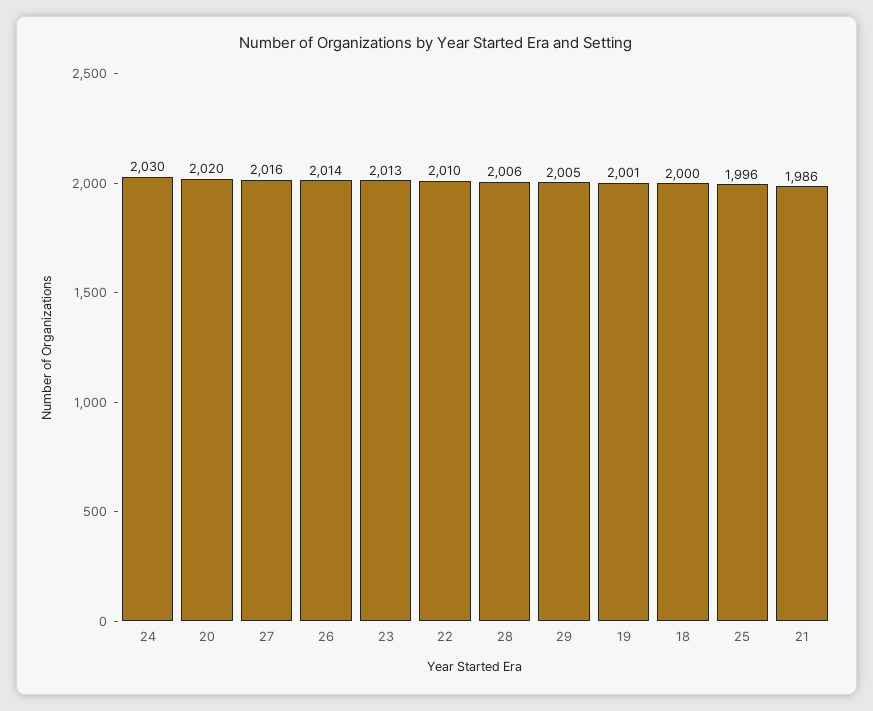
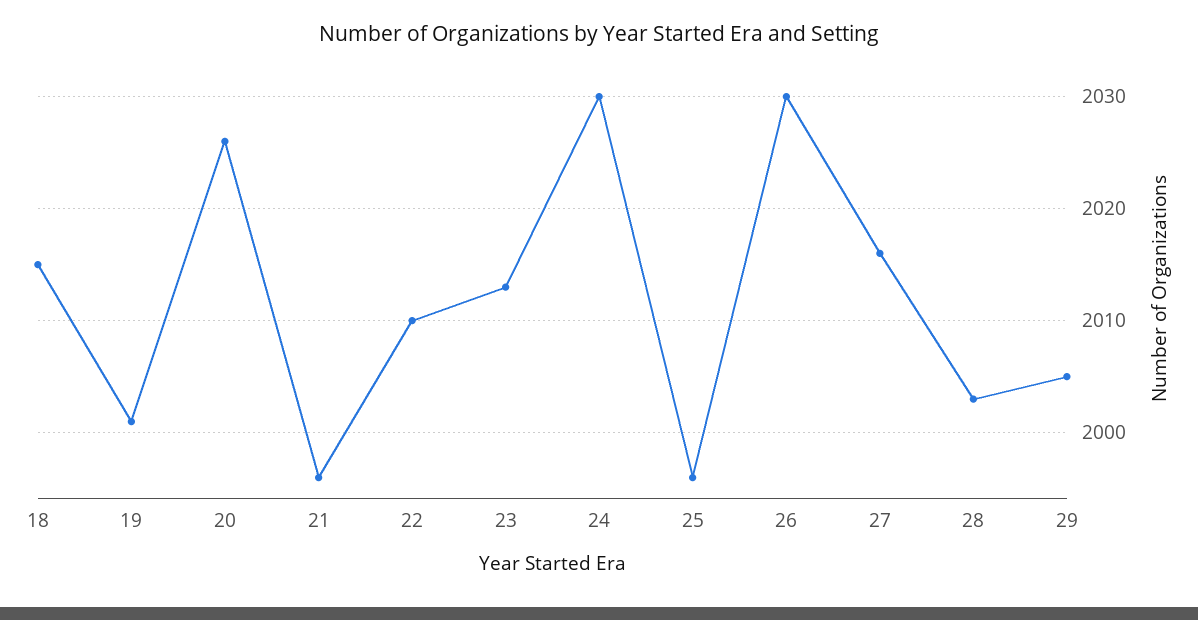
20: 2020 -> 2026
26: 2014 -> 2030
28: 2006 -> 2003
18: 2000 -> 2015
21: 1986 -> 1996

